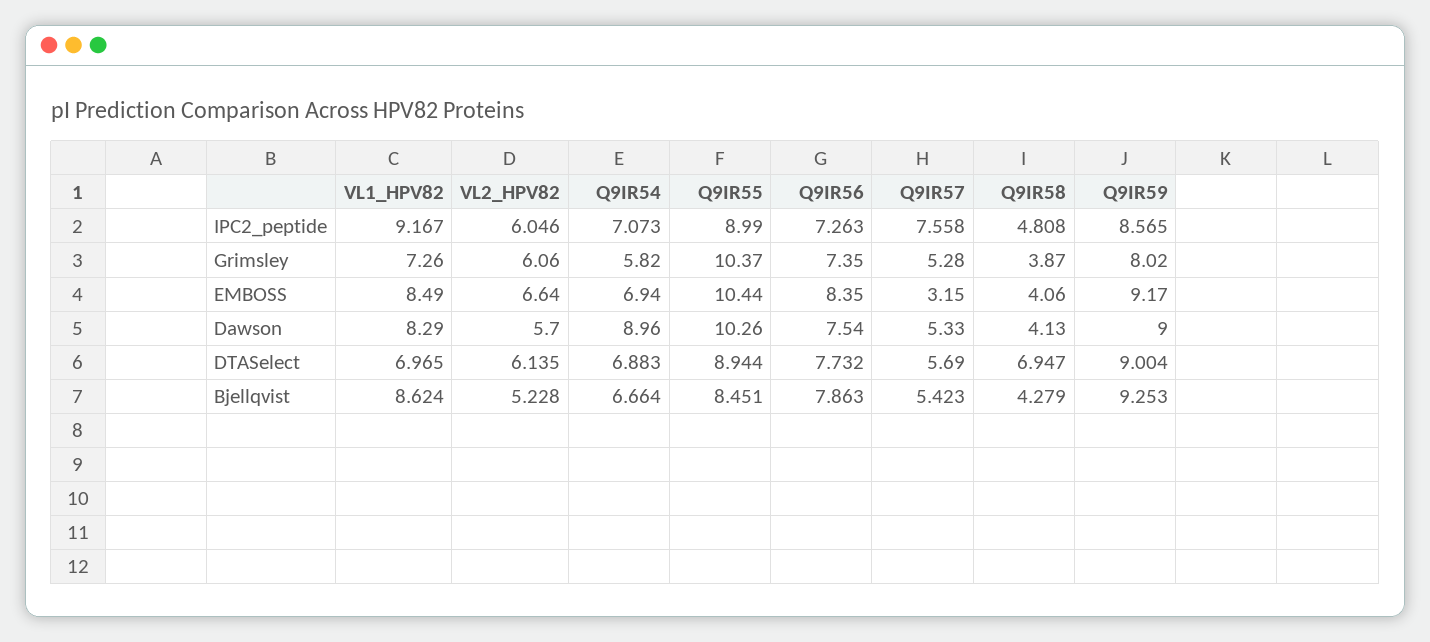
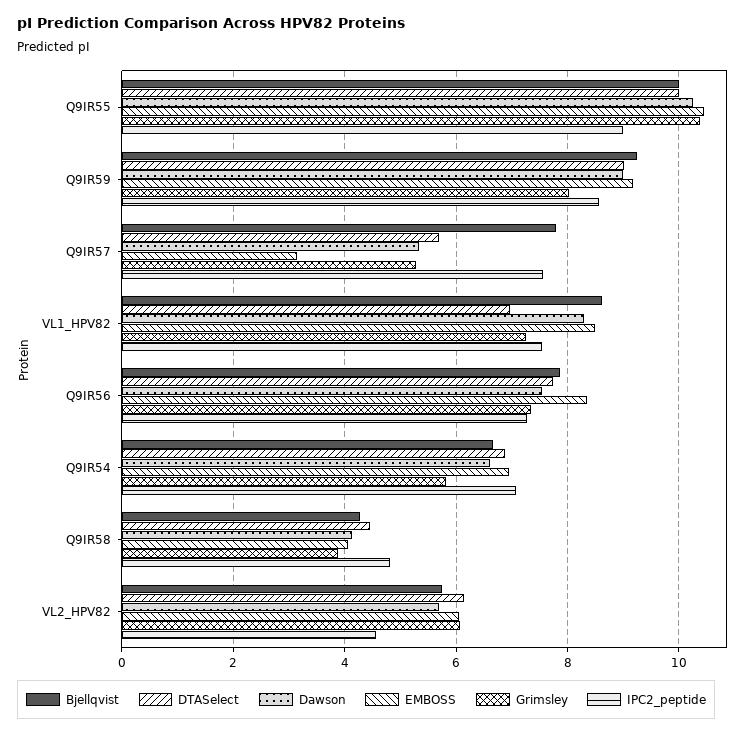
IPC2_peptide, VL1_HPV82: 9.167 -> 7.6
IPC2_peptide, VL2_HPV82: 6.046 -> 4.6
EMBOSS, VL2_HPV82: 6.64 -> 6
Dawson, Q9IR54: 8.96 -> 6.6
DTASelect, Q9IR55: 8.944 -> 10
DTASelect, Q9IR58: 6.947 -> 4.4
Bjellqvist, VL2_HPV82: 5.228 -> 5.8
Bjellqvist, Q9IR55: 8.451 -> 10
Bjellqvist, Q9IR57: 5.423 -> 7.8

